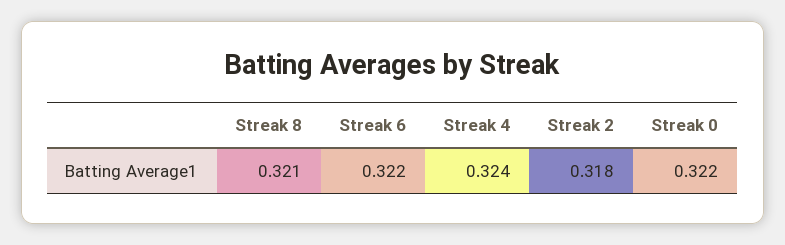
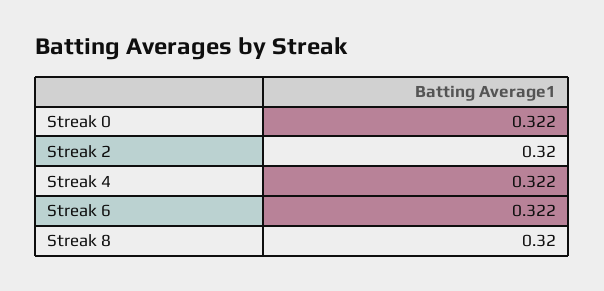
Streak 8: 0.321 -> 0.32
Streak 4: 0.324 -> 0.322
Streak 2: 0.318 -> 0.32

